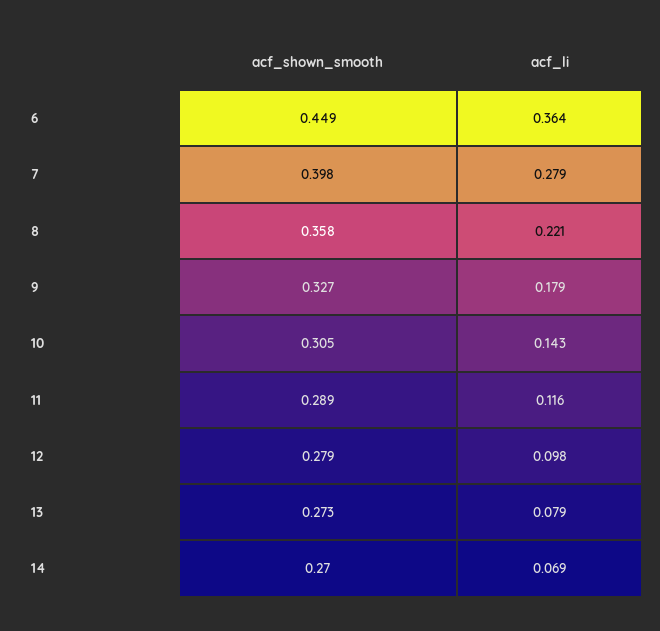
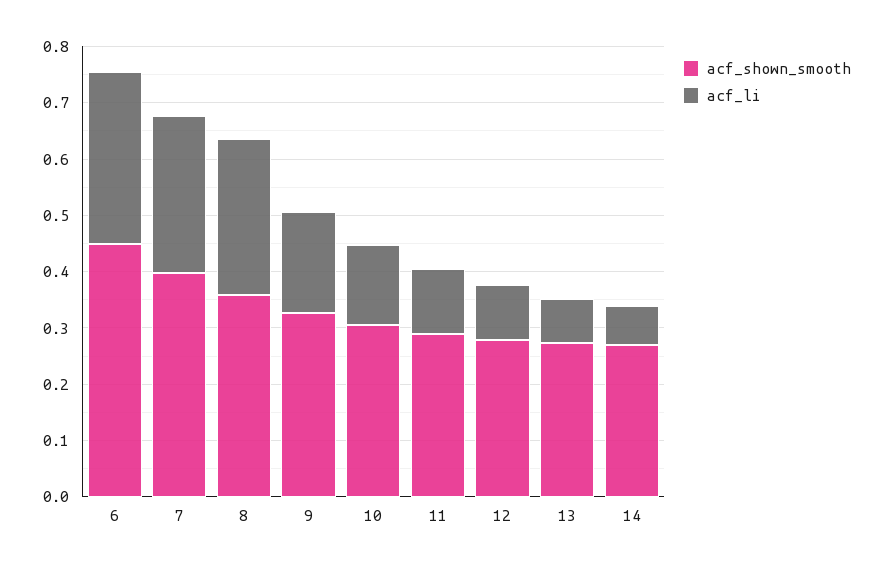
acf_li, 6: 0.364 -> 0.3
acf_li, 8: 0.221 -> 0.28

